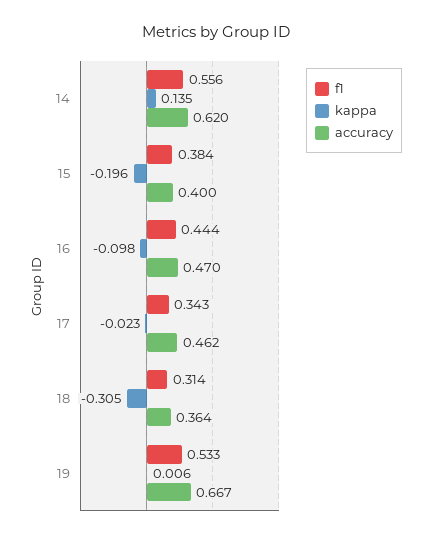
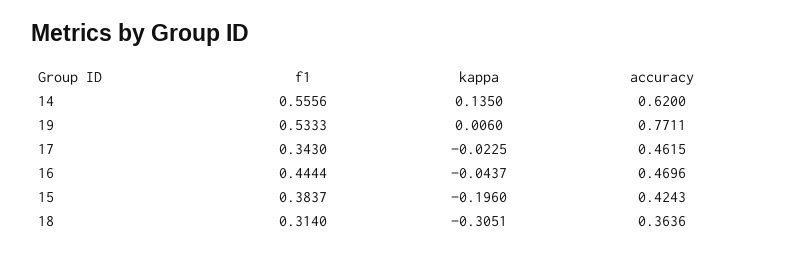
accuracy, 15: 0.4 -> 0.4243
kappa, 16: -0.098 -> -0.0437
accuracy, 19: 0.667 -> 0.7711

